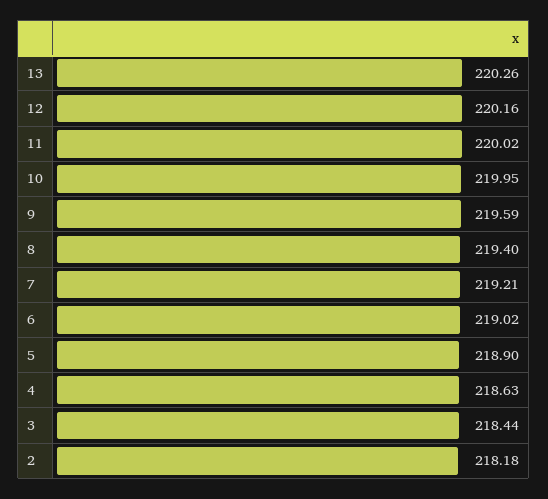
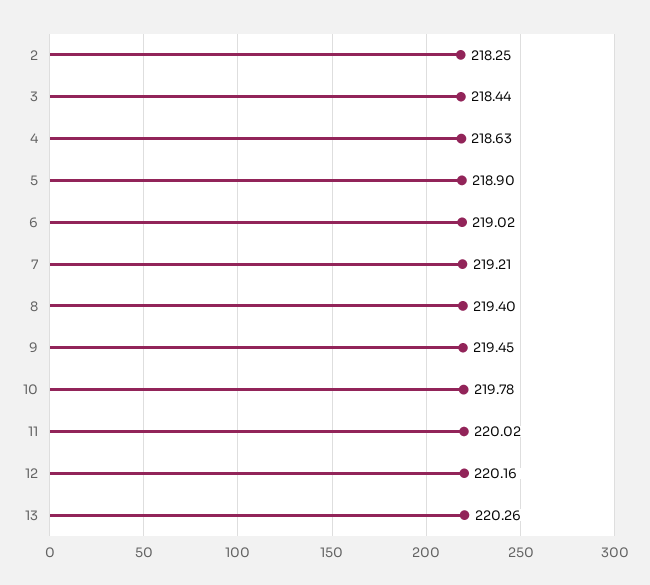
10: 219.95 -> 219.78
9: 219.59 -> 219.45
2: 218.18 -> 218.25

